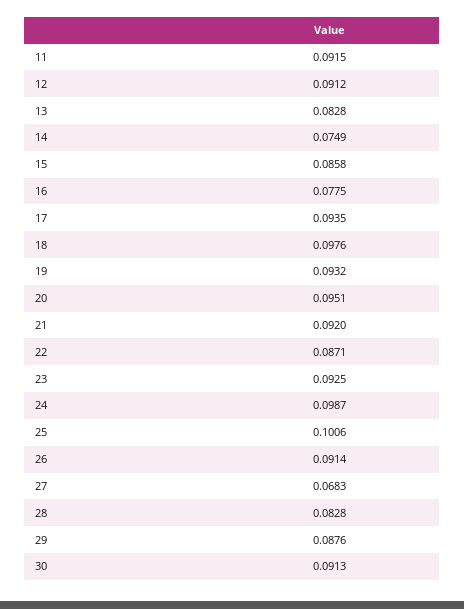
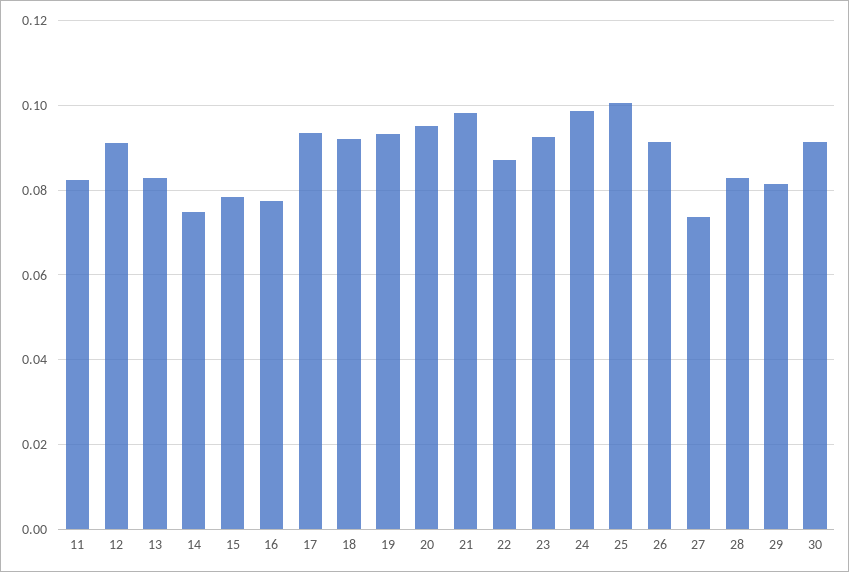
11: 0.0915 -> 0.082
15: 0.0858 -> 0.078
18: 0.0976 -> 0.092
21: 0.092 -> 0.098
27: 0.0683 -> 0.074
29: 0.0876 -> 0.082

